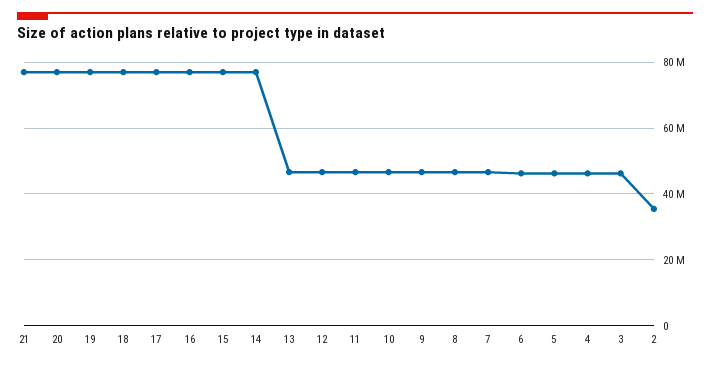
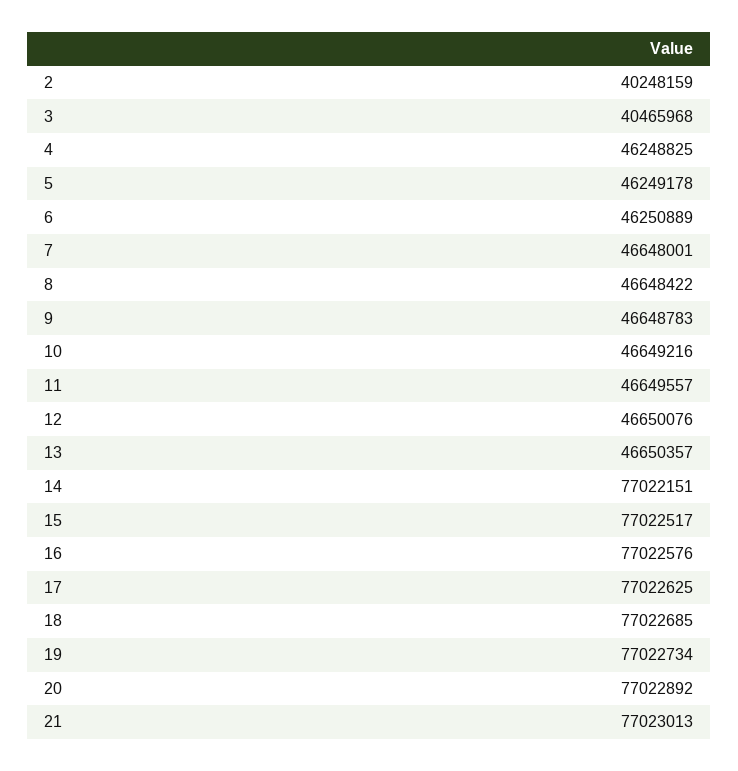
3: 46000000 -> 40465968
2: 36000000 -> 40248159

